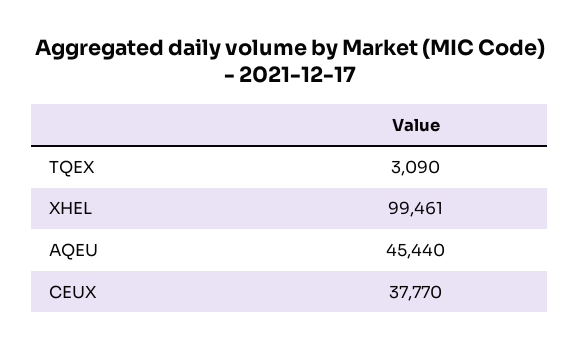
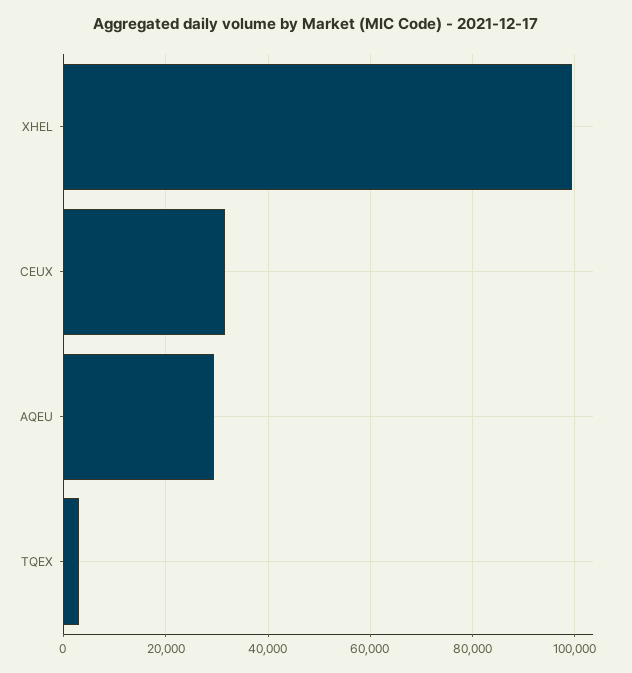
AQEU: 45440 -> 30000
CEUX: 37770 -> 32000

